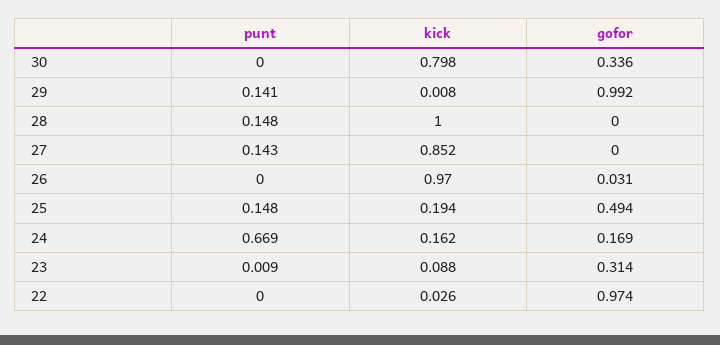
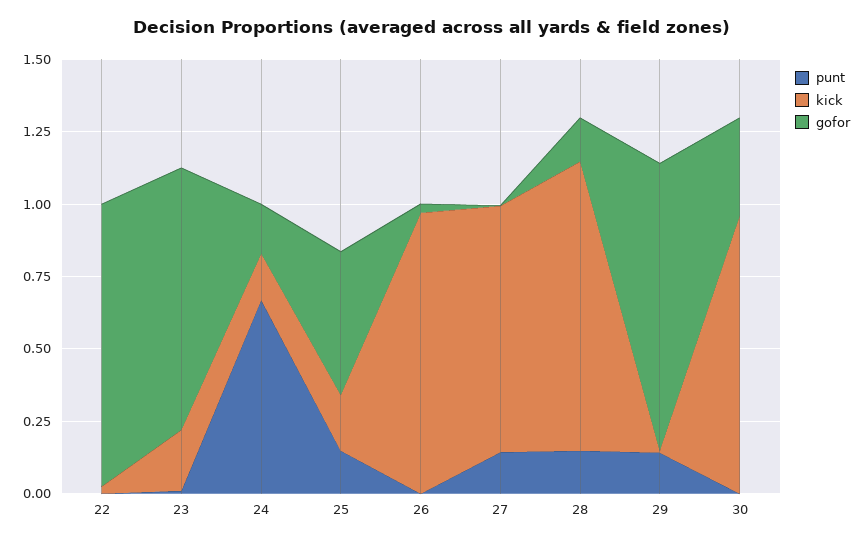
kick, 30: 0.798 -> 0.95
gofor, 28: 0 -> 0.15
kick, 23: 0.088 -> 0.2
gofor, 23: 0.314 -> 0.9

